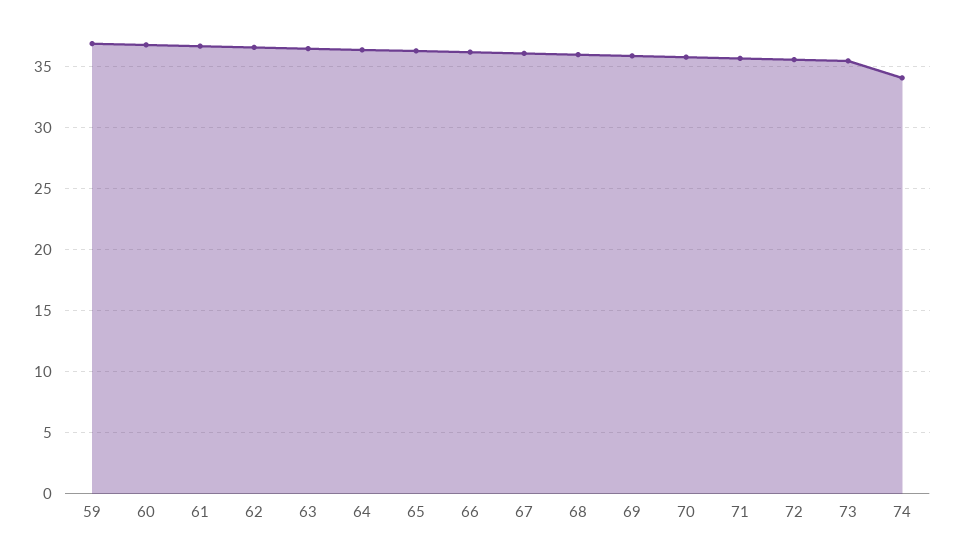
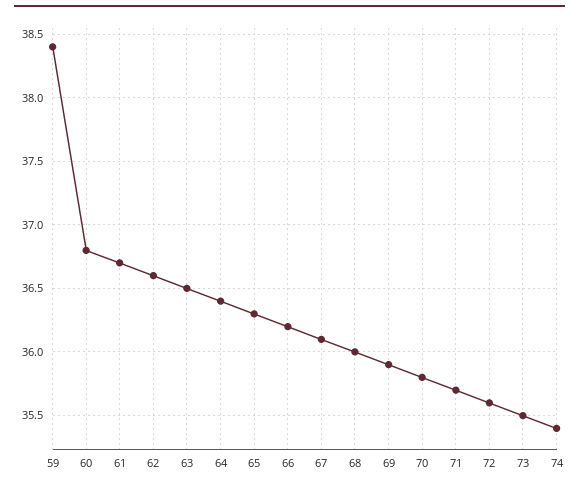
59: 37 -> 38.4
74: 34 -> 35.4

